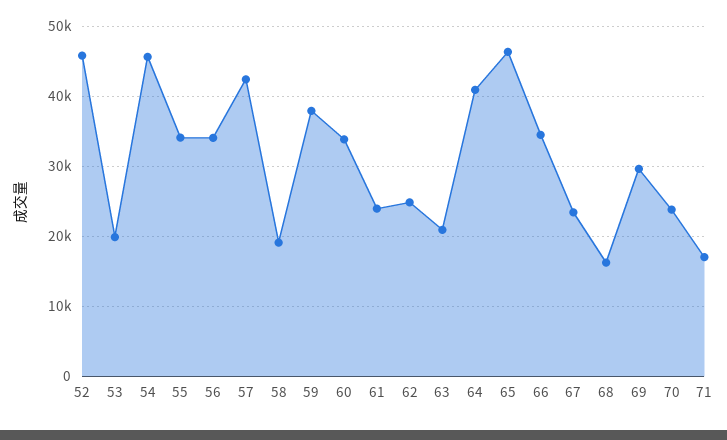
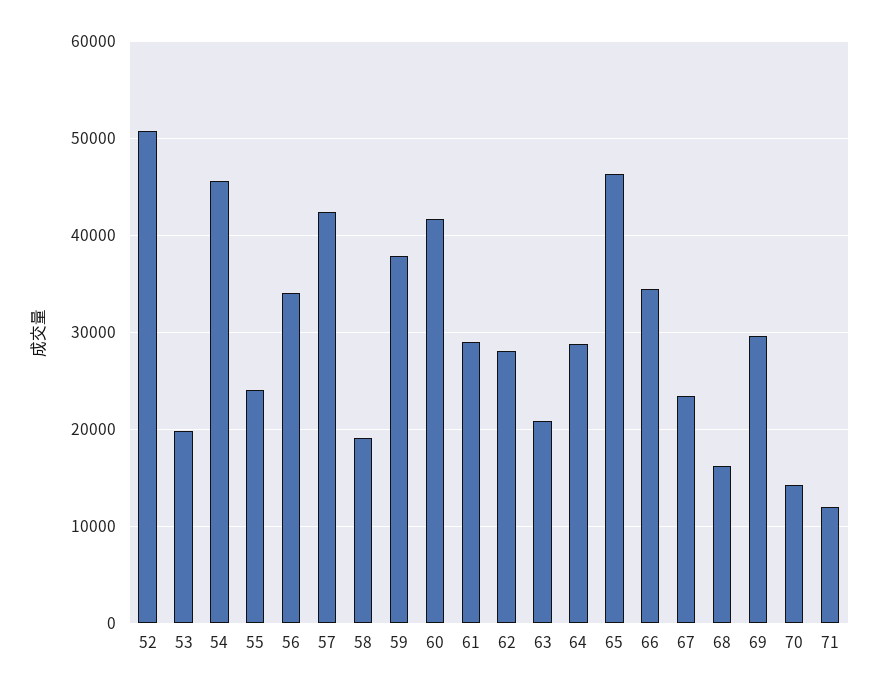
52: 46000 -> 51000
55: 34000 -> 24000
60: 34000 -> 42000
61: 24000 -> 29000
62: 25000 -> 28000
64: 41000 -> 29000
70: 24000 -> 14000
71: 17000 -> 12000

